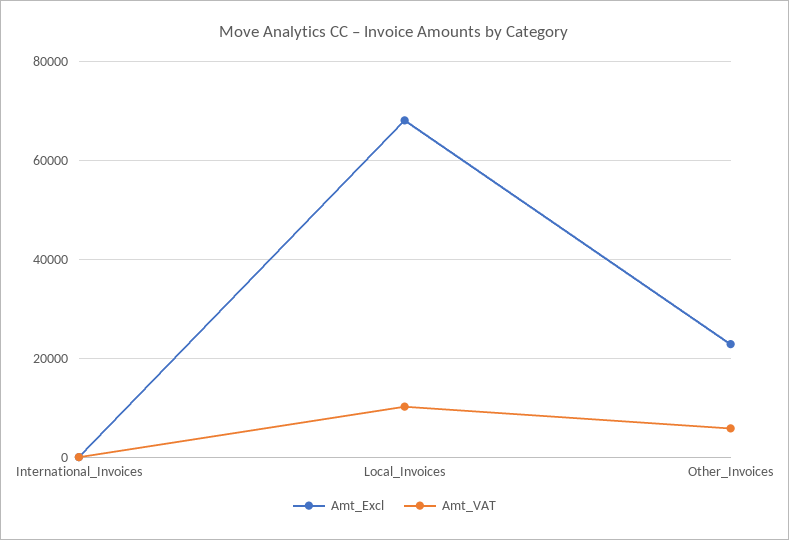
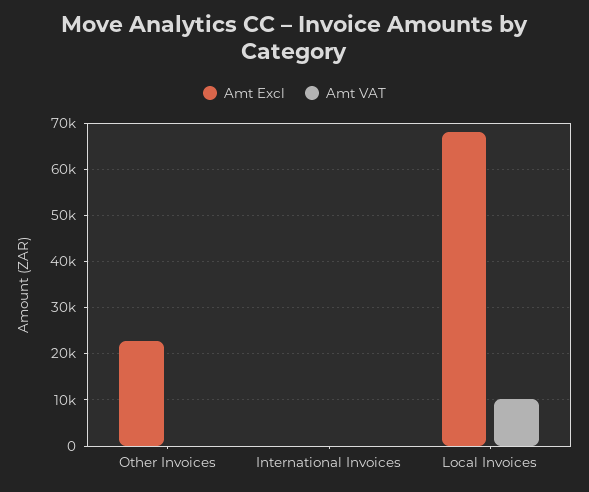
Amt_VAT, Other_Invoices: 6000 -> 0

